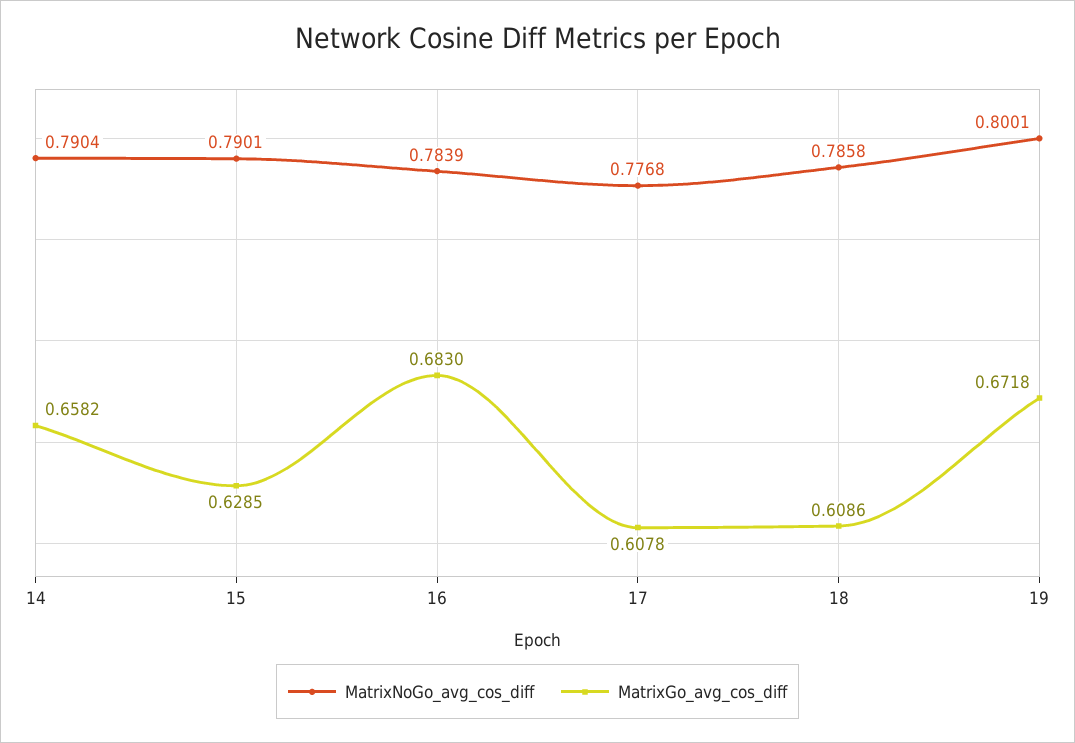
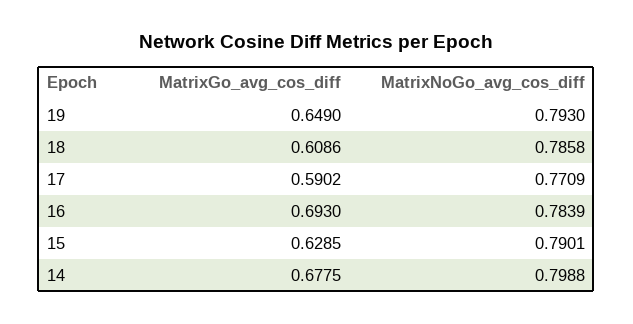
MatrixNoGo_avg_cos_diff, 14: 0.7904 -> 0.7988
MatrixGo_avg_cos_diff, 14: 0.6582 -> 0.6775
MatrixGo_avg_cos_diff, 16: 0.683 -> 0.693
MatrixNoGo_avg_cos_diff, 17: 0.7768 -> 0.7709
MatrixGo_avg_cos_diff, 17: 0.6078 -> 0.5902
MatrixNoGo_avg_cos_diff, 19: 0.8001 -> 0.793
MatrixGo_avg_cos_diff, 19: 0.6718 -> 0.649

